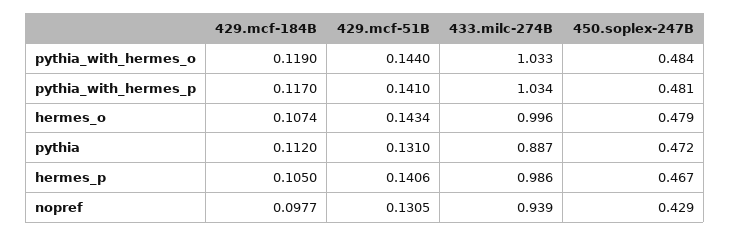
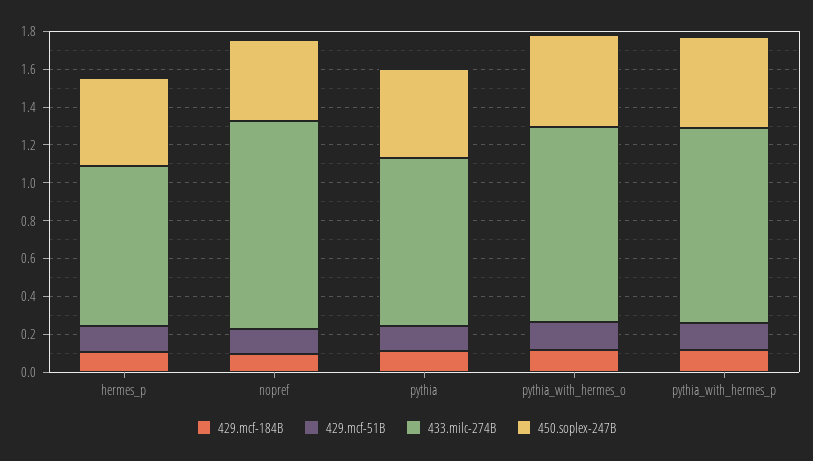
429.mcf-184B, hermes_o: 0.1074 -> none
429.mcf-51B, hermes_o: 0.1434 -> none
433.milc-274B, hermes_o: 0.996 -> none
450.soplex-247B, hermes_o: 0.479 -> none
433.milc-274B, hermes_p: 0.986 -> 0.85
433.milc-274B, nopref: 0.939 -> 1.1

